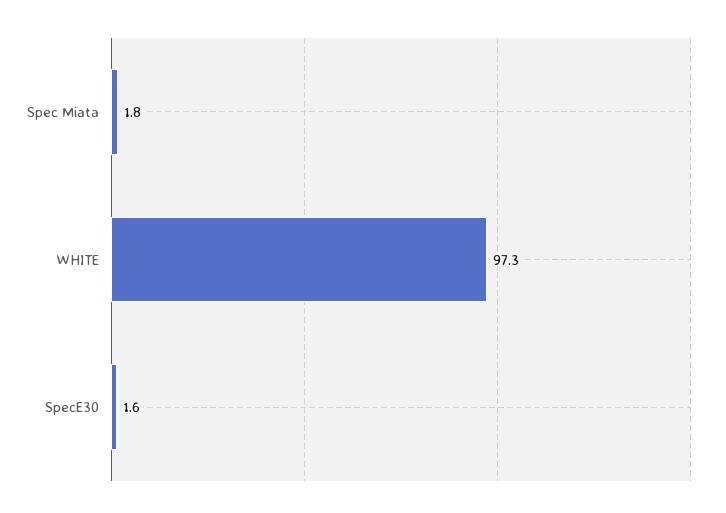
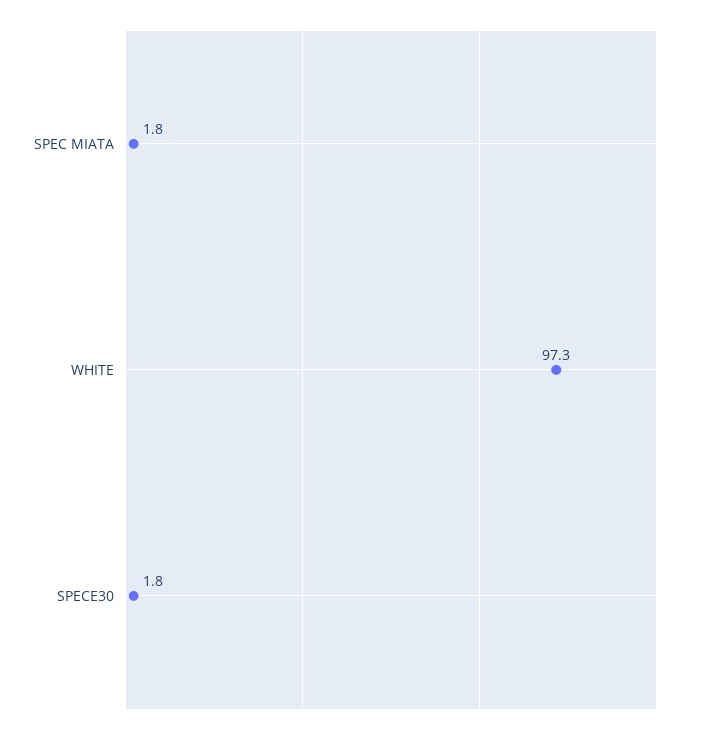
SpecE30: 1.6 -> 1.8

